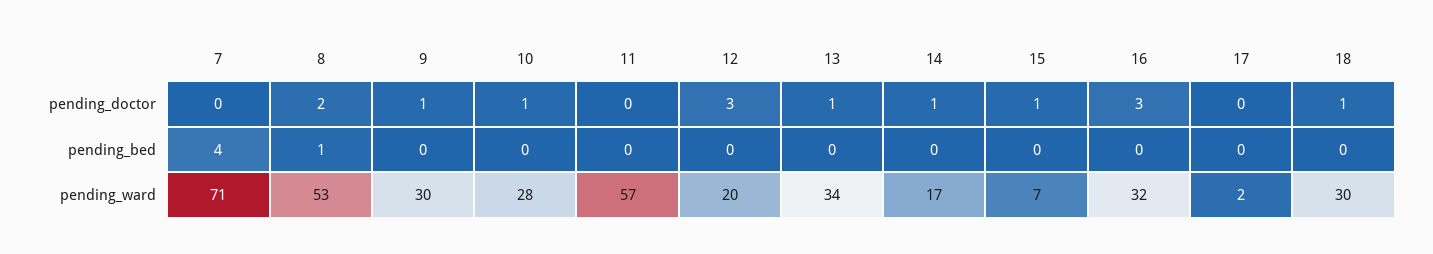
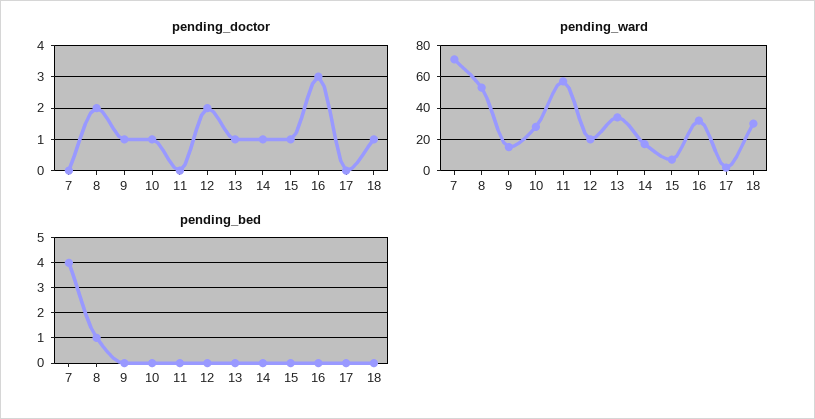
pending_doctor, 12: 3 -> 2
pending_ward, 9: 30 -> 15

